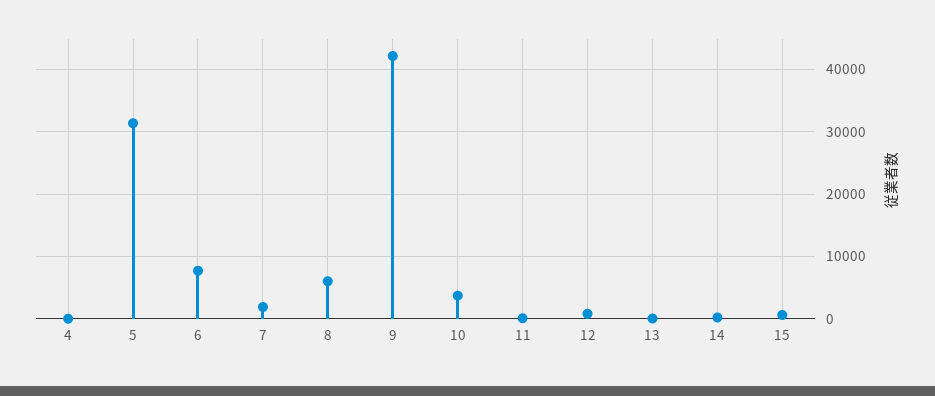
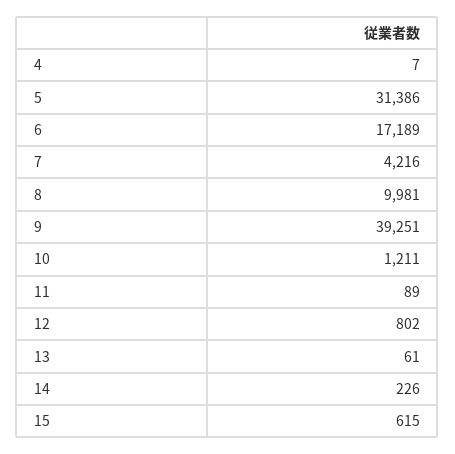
6: 8000 -> 17189
7: 2000 -> 4216
8: 6000 -> 9981
9: 42000 -> 39251
10: 4000 -> 1211

